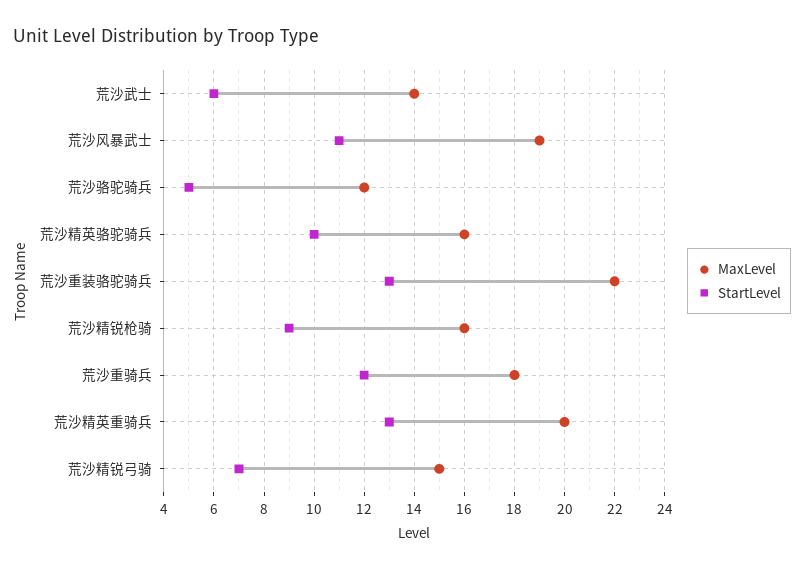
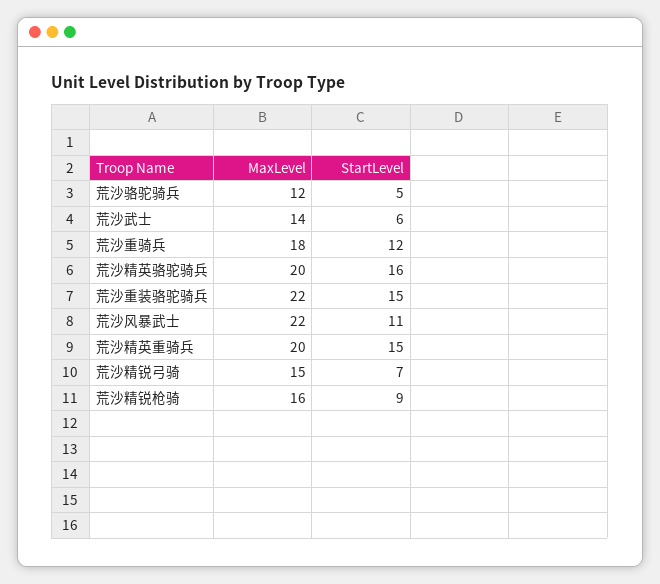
MaxLevel, 荒沙风暴武士: 19 -> 22
MaxLevel, 荒沙精英骆驼骑兵: 16 -> 20
StartLevel, 荒沙精英骆驼骑兵: 10 -> 16
StartLevel, 荒沙重装骆驼骑兵: 13 -> 15
StartLevel, 荒沙精英重骑兵: 13 -> 15

